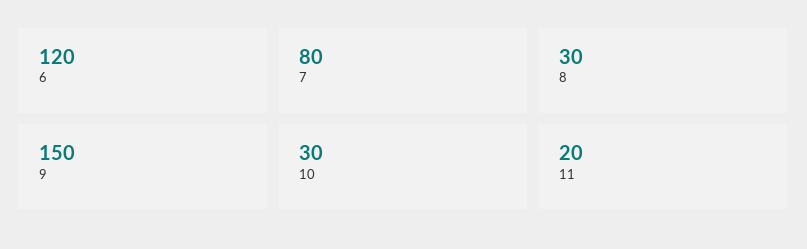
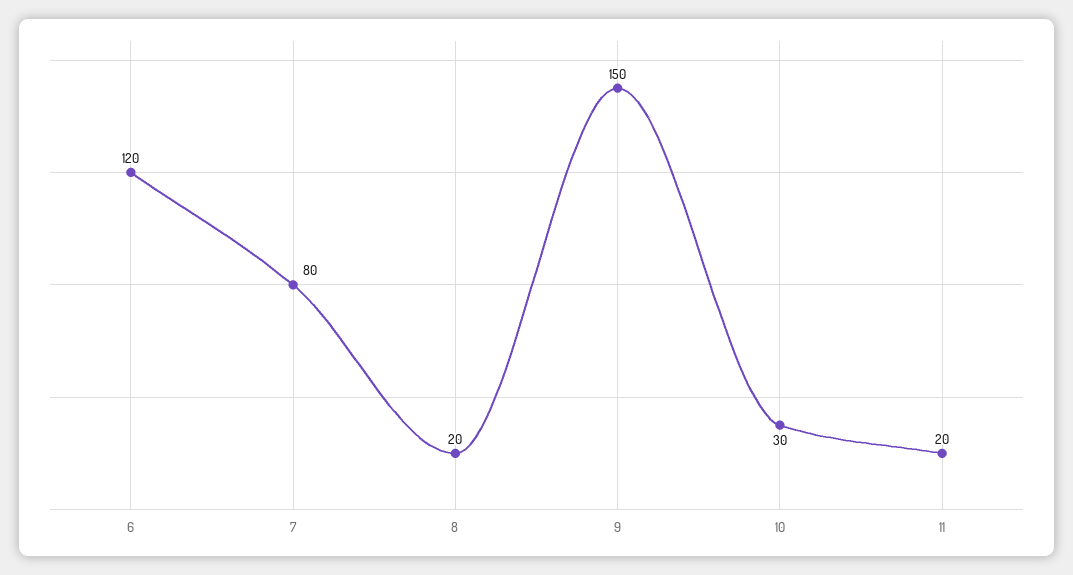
8: 30 -> 20

